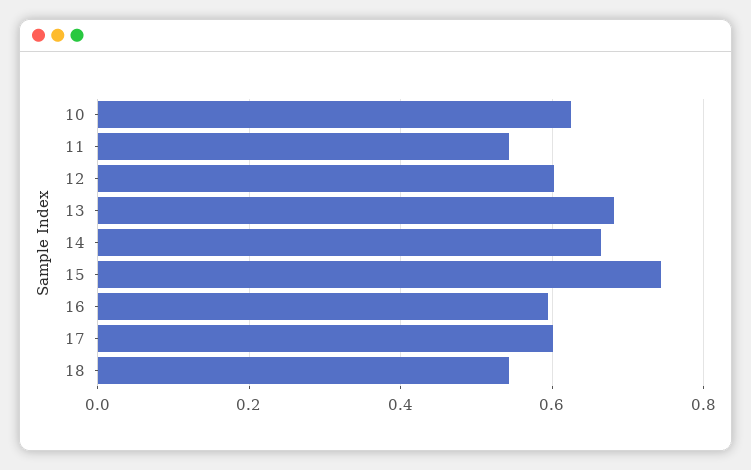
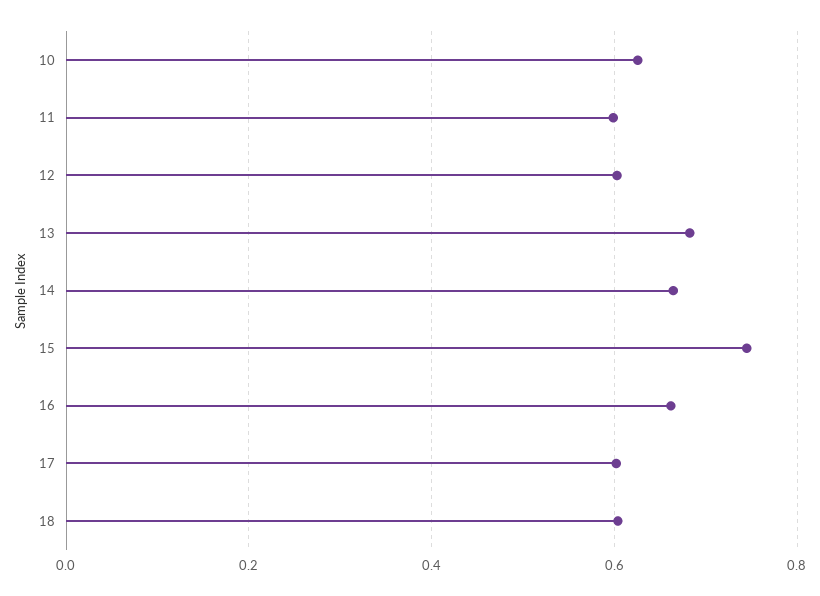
11: 0.54 -> 0.6
16: 0.6 -> 0.66
18: 0.54 -> 0.6

